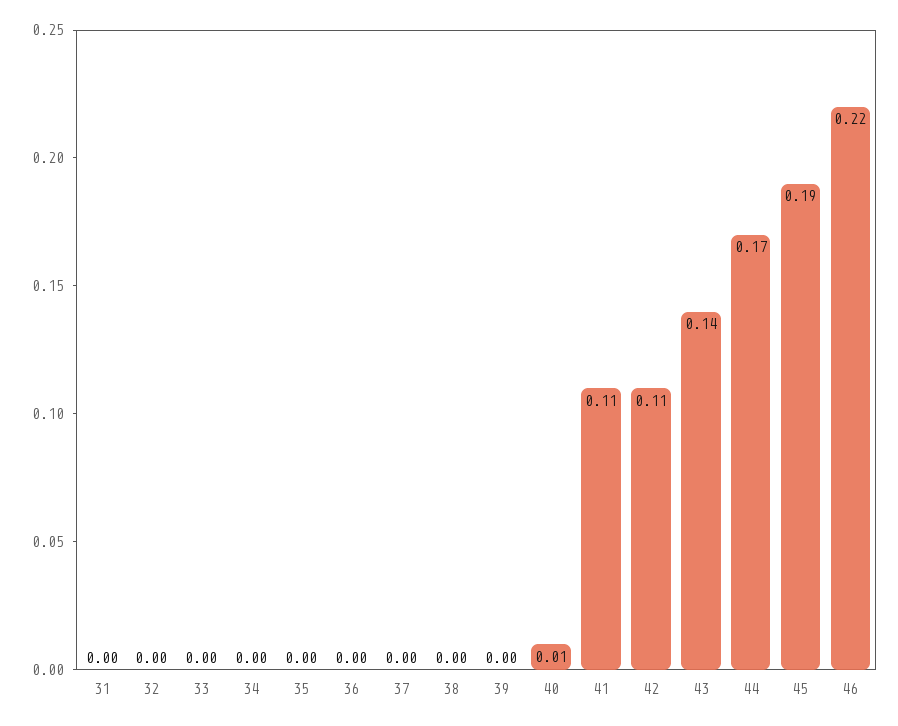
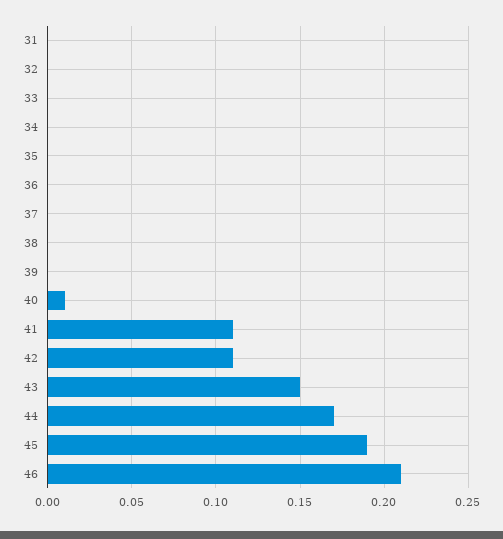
43: 0.14 -> 0.15
46: 0.22 -> 0.21

